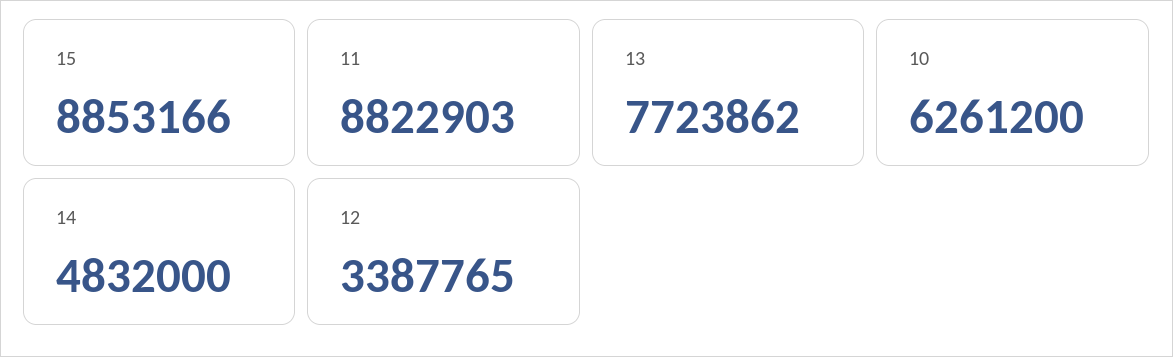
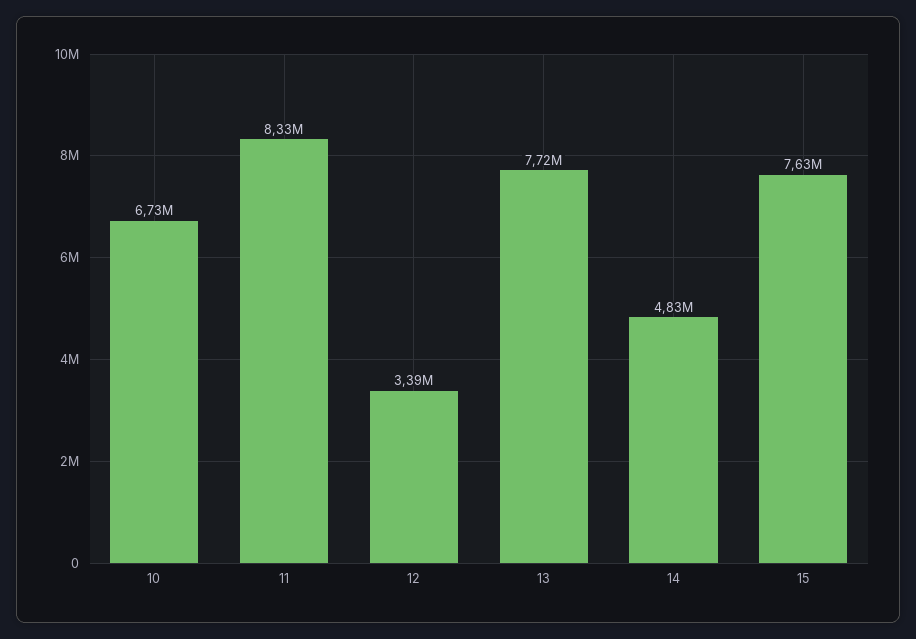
15: 8853166 -> 7630000
11: 8822903 -> 8330000
10: 6261200 -> 6730000

